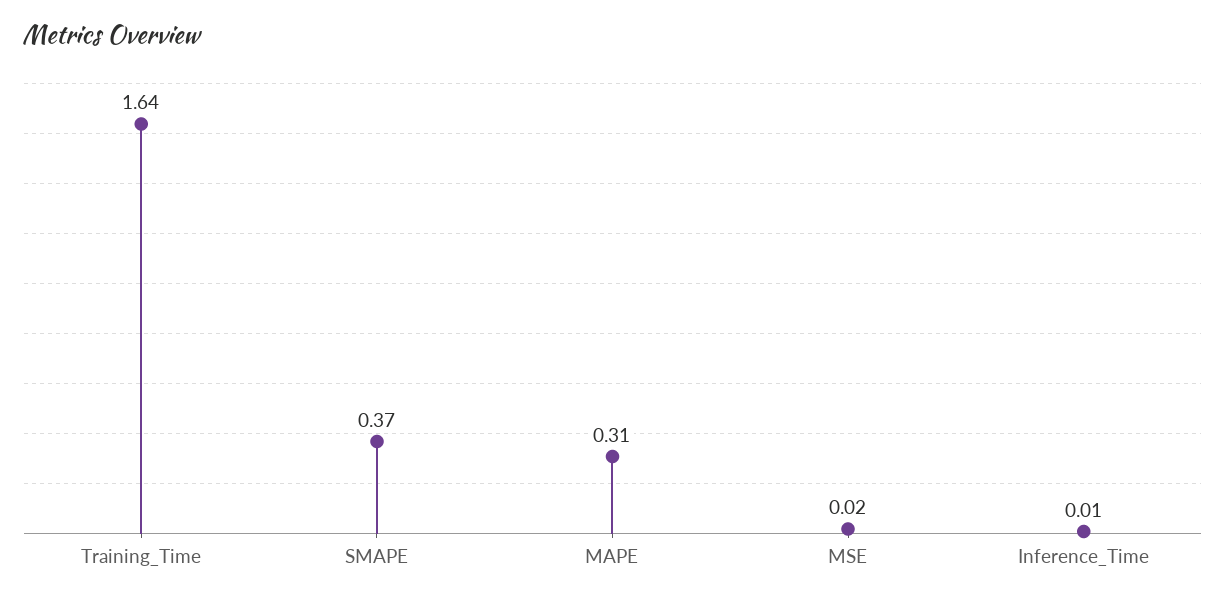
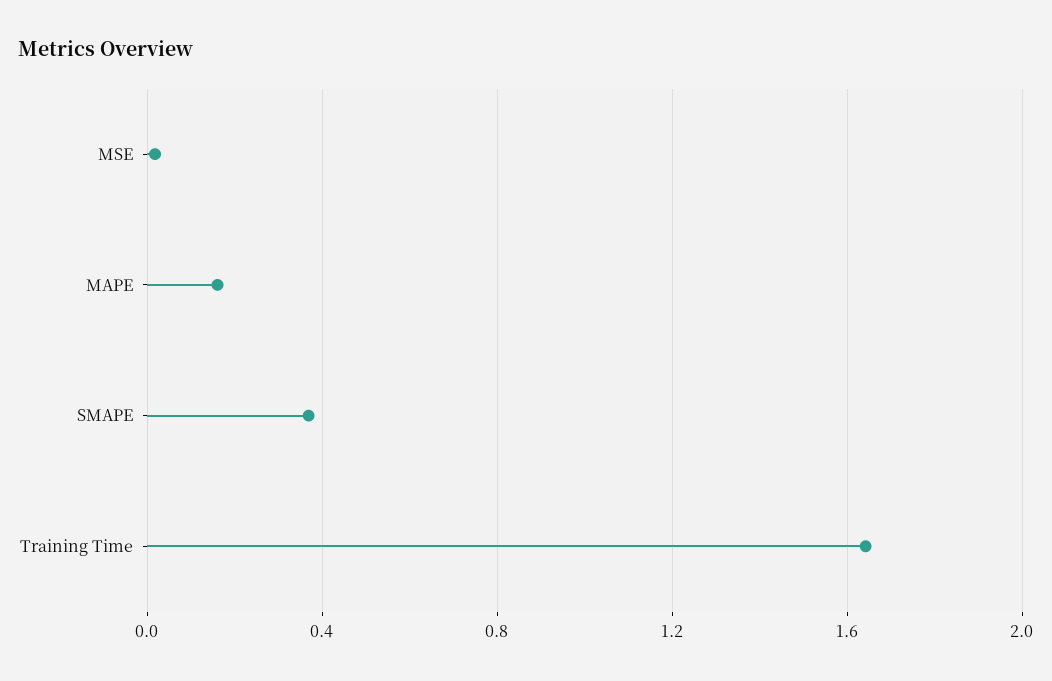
MAPE: 0.31 -> 0.15
Inference_Time: 0.01 -> none

